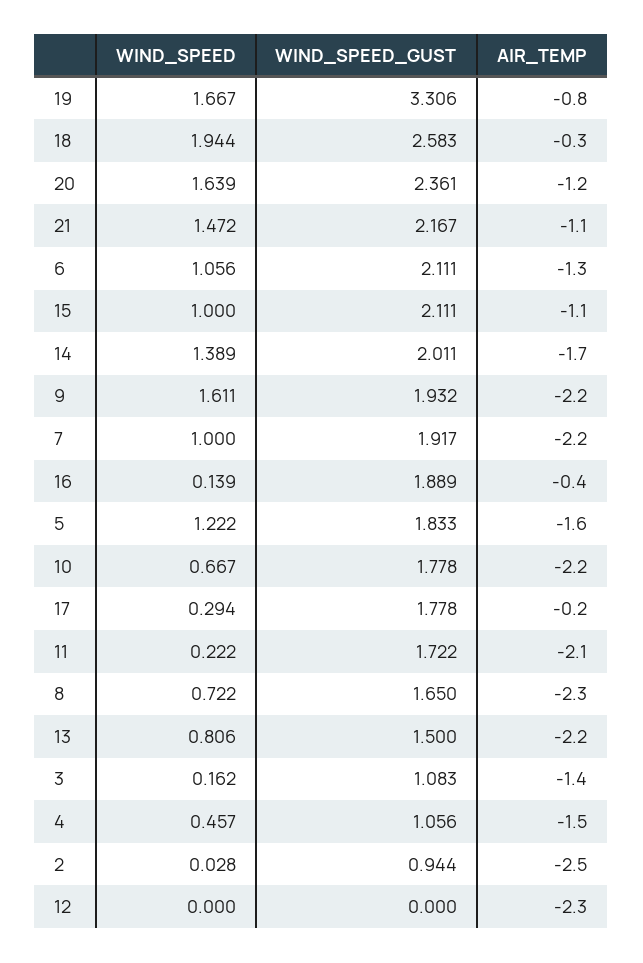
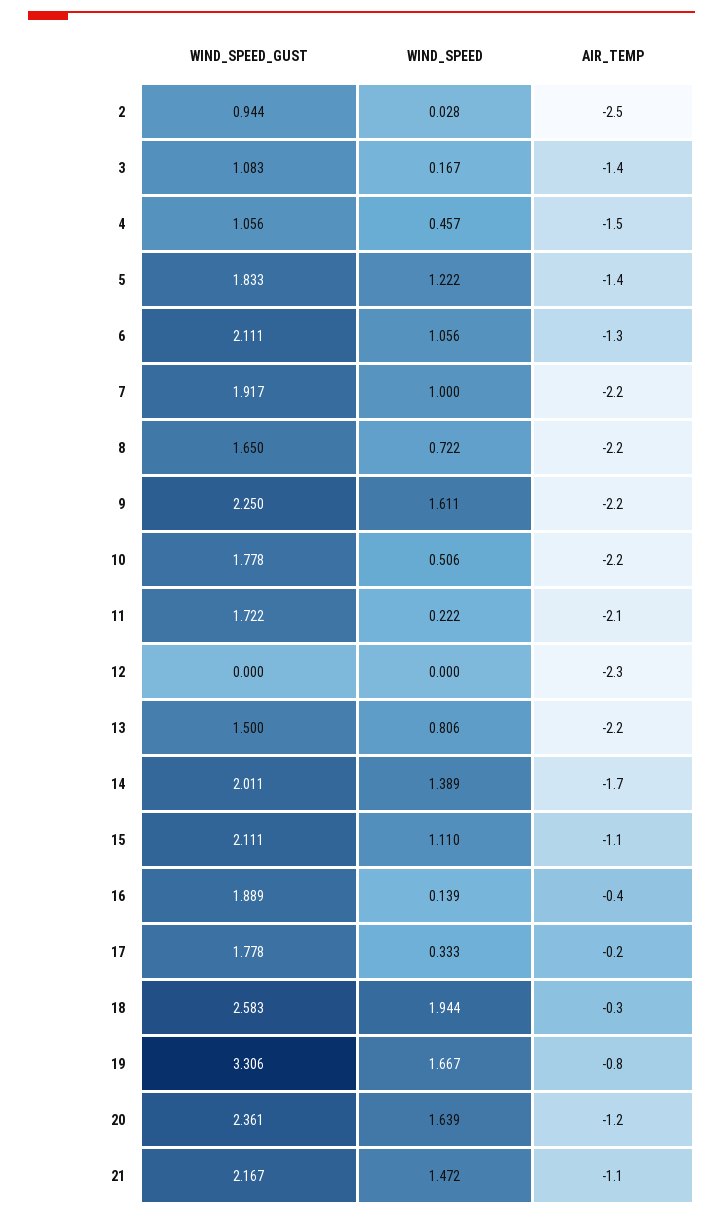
WIND_SPEED, 15: 1 -> 1.11
WIND_SPEED_GUST, 9: 1.932 -> 2.25
AIR_TEMP, 5: -1.6 -> -1.4
WIND_SPEED, 10: 0.667 -> 0.506
WIND_SPEED, 17: 0.294 -> 0.333
AIR_TEMP, 8: -2.3 -> -2.2
WIND_SPEED, 3: 0.162 -> 0.167

